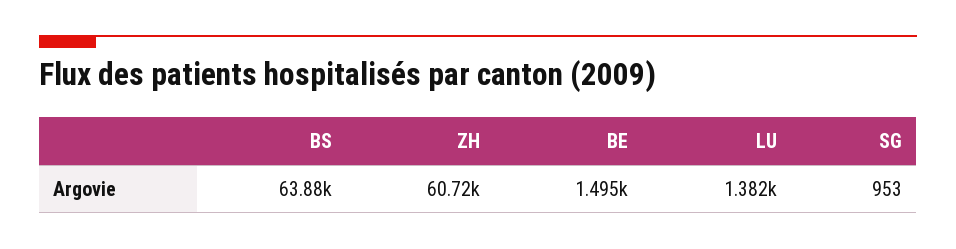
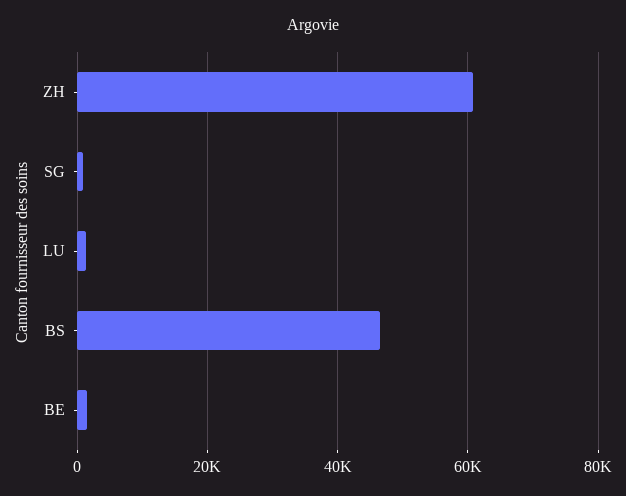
BS: 63880 -> 46000

